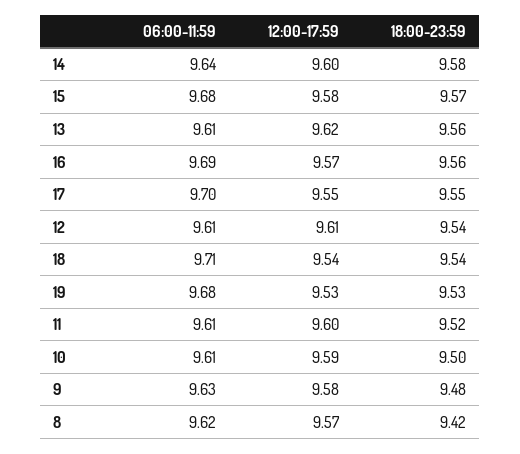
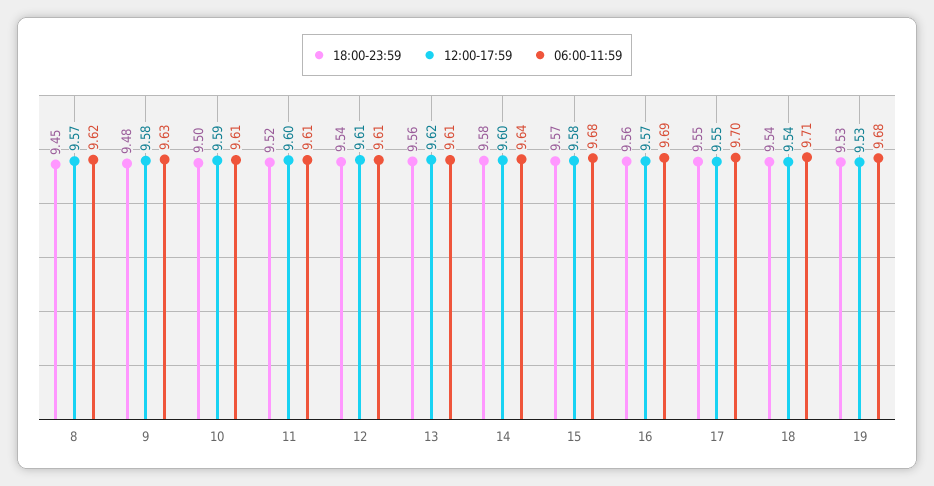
18:00-23:59, 8: 9.42 -> 9.45

